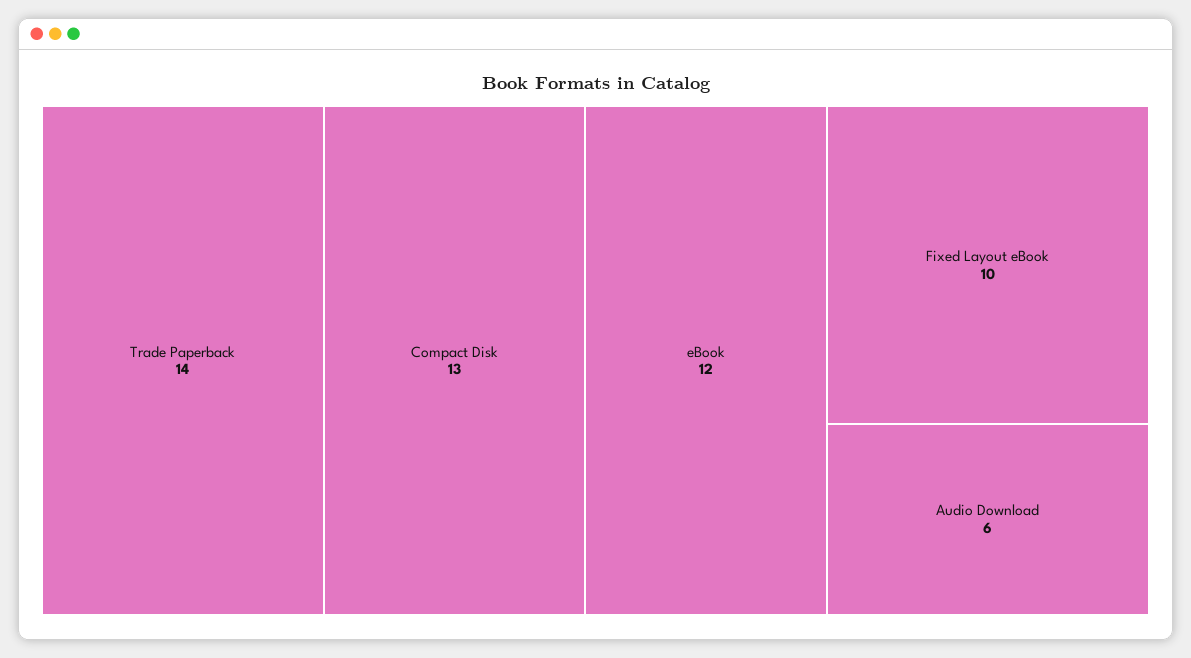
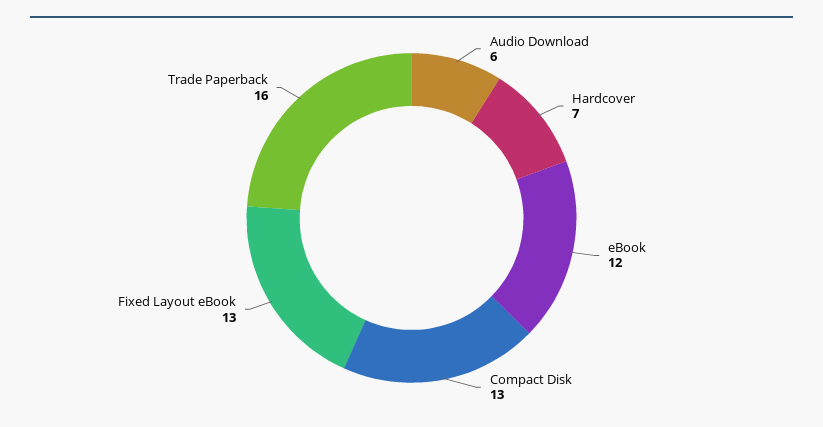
Trade Paperback: 14 -> 16
Fixed Layout eBook: 10 -> 13
Hardcover: none -> 7

